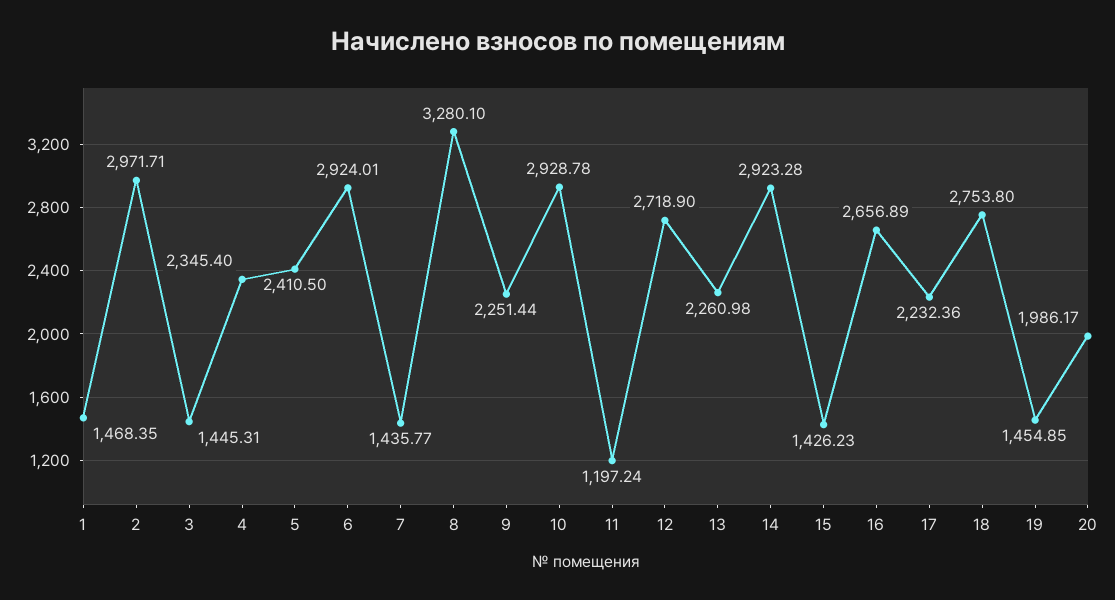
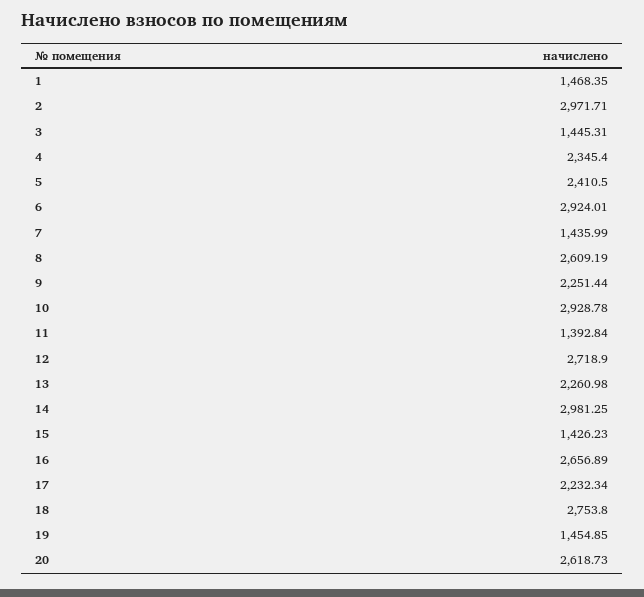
7: 1435.77 -> 1435.99
8: 3280.1 -> 2609.19
11: 1197.24 -> 1392.84
14: 2923.28 -> 2981.25
17: 2232.36 -> 2232.34
20: 1986.17 -> 2618.73

